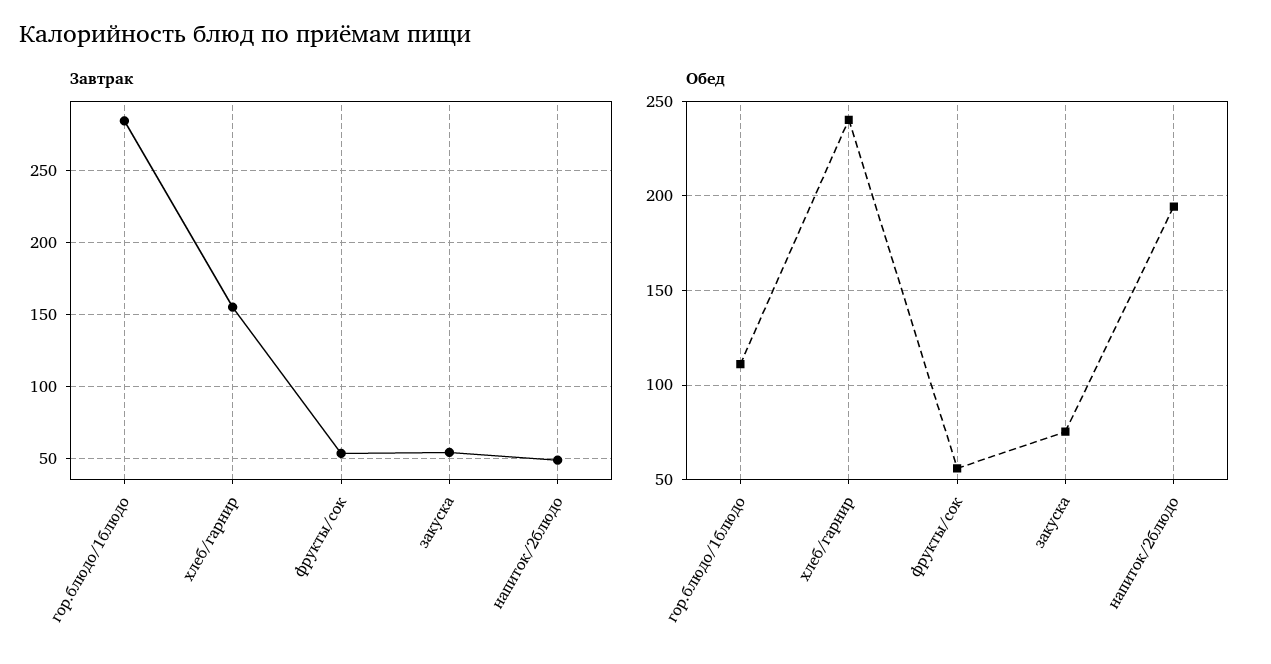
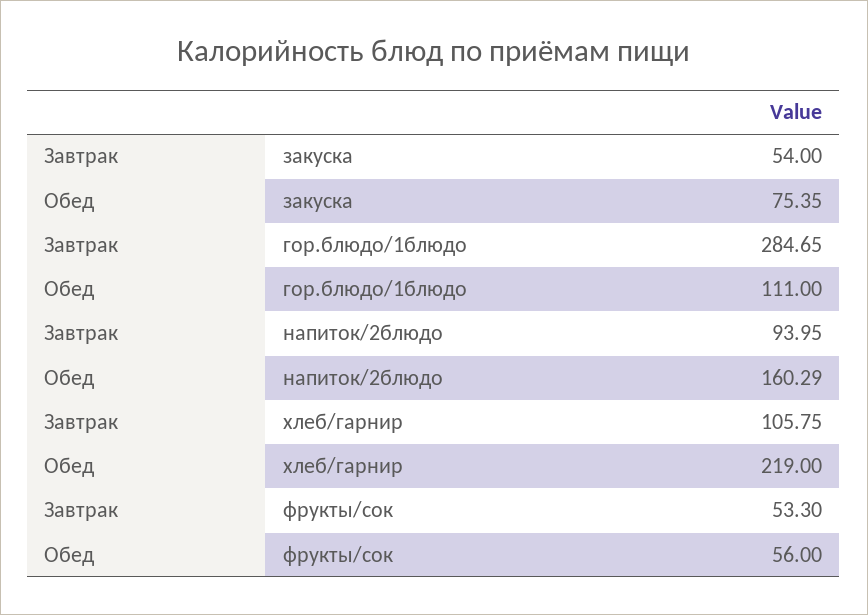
Завтрак, хлеб/гарнир: 155 -> 105.75
Завтрак, напиток/2блюдо: 50 -> 93.95
Обед, хлеб/гарнир: 240 -> 219
Обед, напиток/2блюдо: 195 -> 160.29

